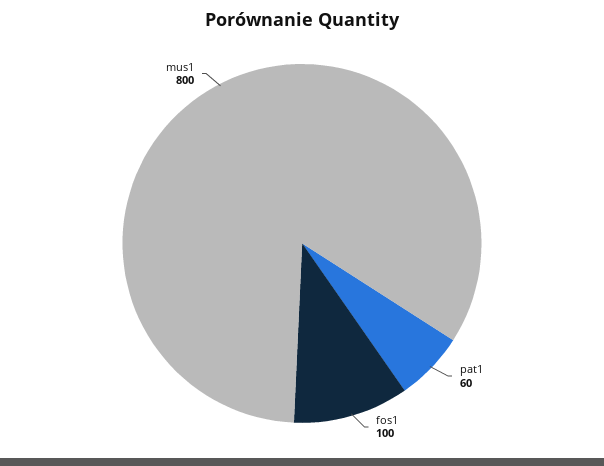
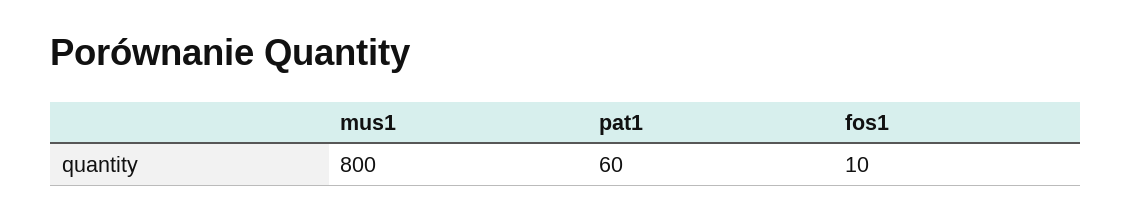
fos1: 100 -> 10

